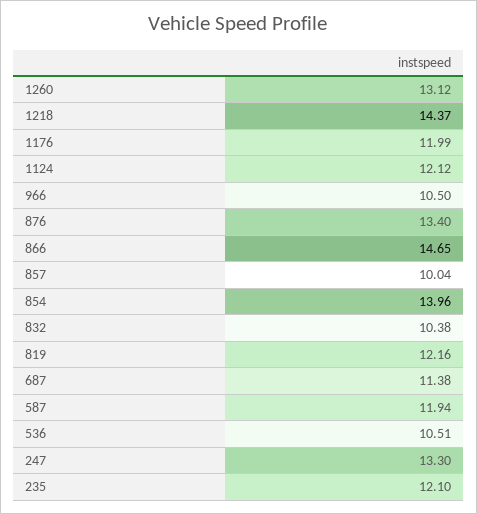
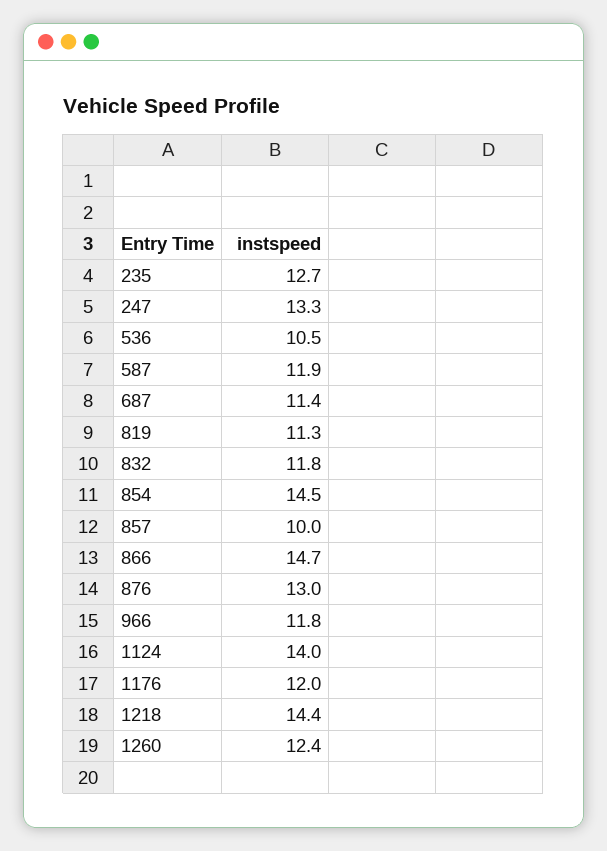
1260: 13.12 -> 12.4
1124: 12.12 -> 14
966: 10.5 -> 11.8
876: 13.4 -> 13
854: 13.96 -> 14.5
832: 10.38 -> 11.8
819: 12.16 -> 11.3
235: 12.1 -> 12.7

